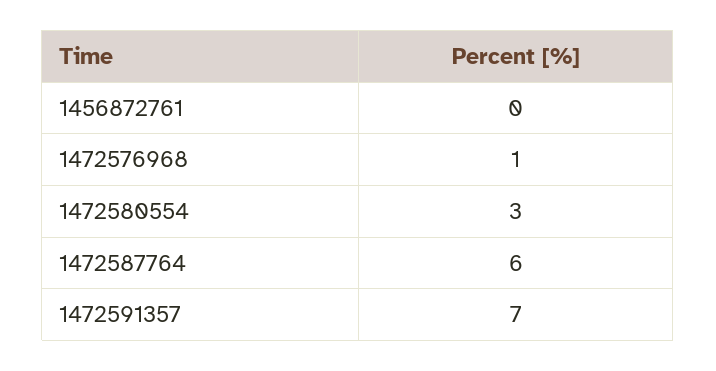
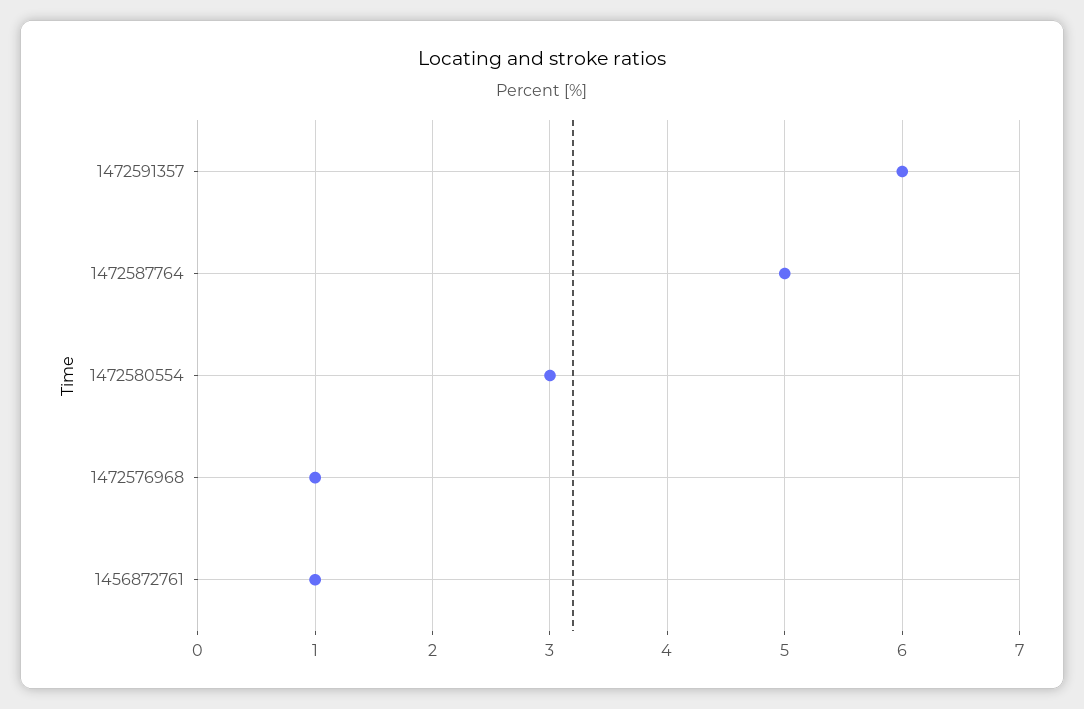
1456872761: 0 -> 1
1472587764: 6 -> 5
1472591357: 7 -> 6

